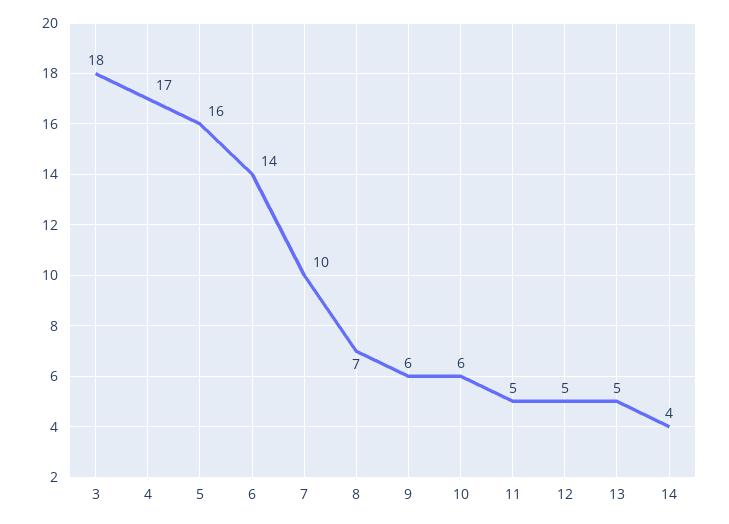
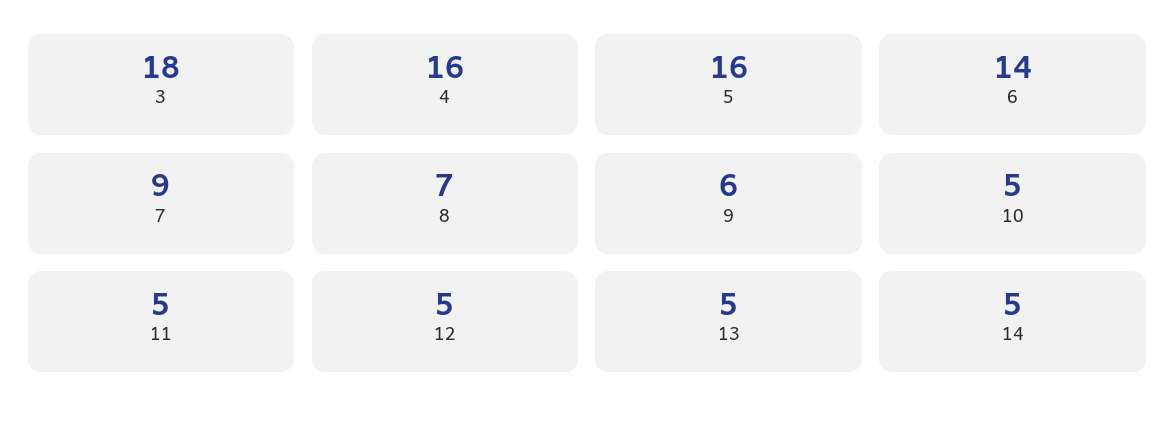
4: 17 -> 16
7: 10 -> 9
10: 6 -> 5
14: 4 -> 5

